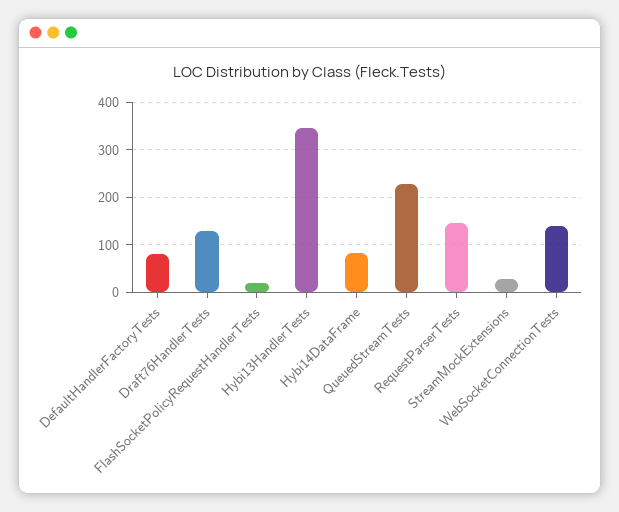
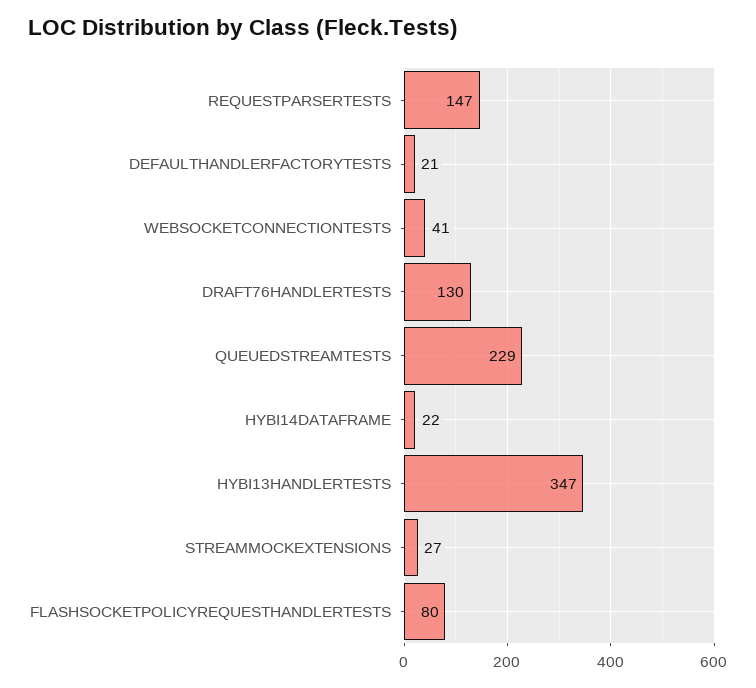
DefaultHandlerFactoryTests: 80 -> 21
FlashSocketPolicyRequestHandlerTests: 20 -> 80
Hybi14DataFrame: 80 -> 22
WebSocketConnectionTests: 140 -> 41

